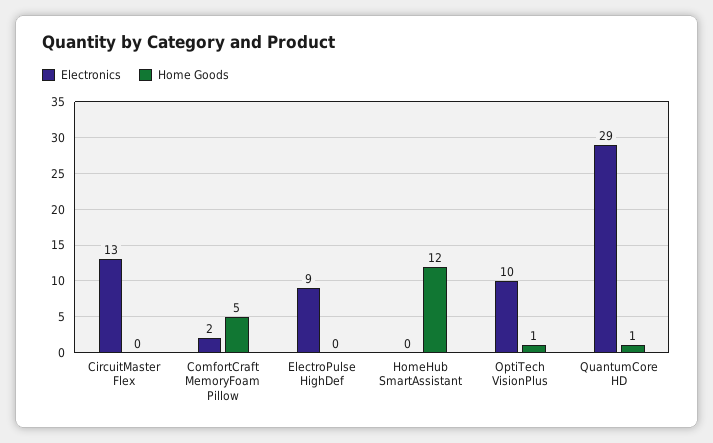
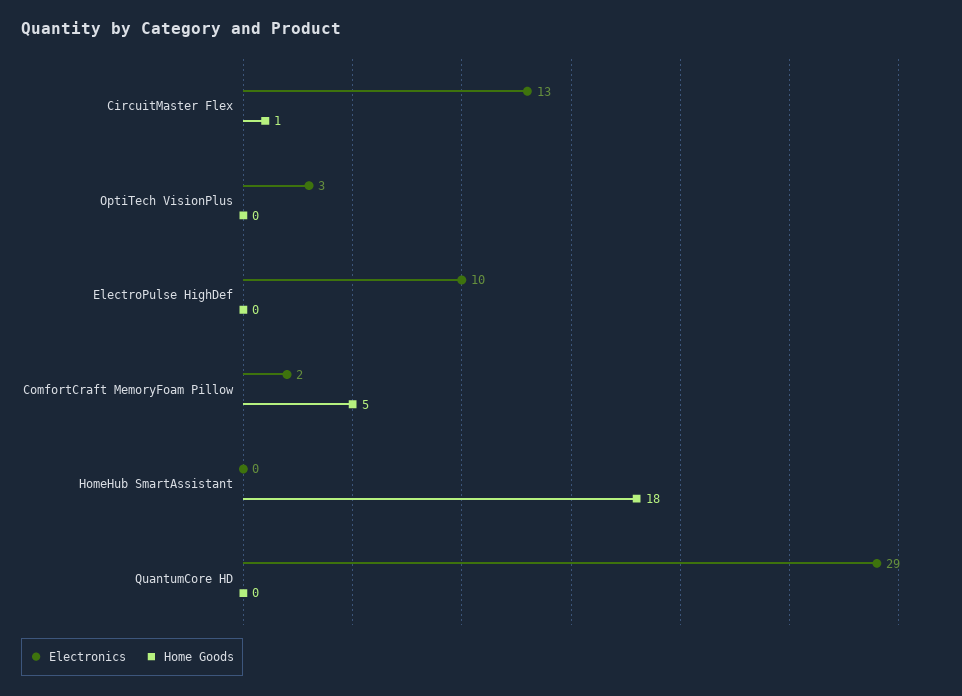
Home Goods, CircuitMaster Flex: 0 -> 1
Electronics, ElectroPulse HighDef: 9 -> 10
Home Goods, HomeHub SmartAssistant: 12 -> 18
Electronics, OptiTech VisionPlus: 10 -> 3
Home Goods, OptiTech VisionPlus: 1 -> 0
Home Goods, QuantumCore HD: 1 -> 0

